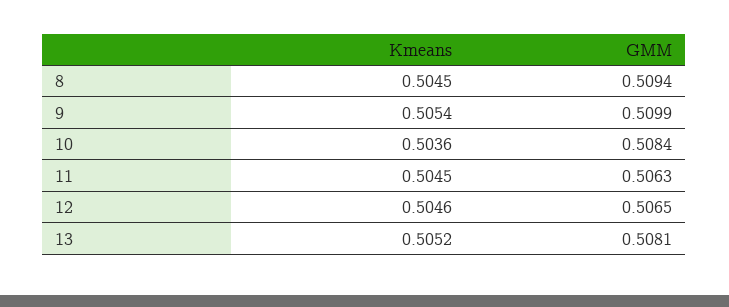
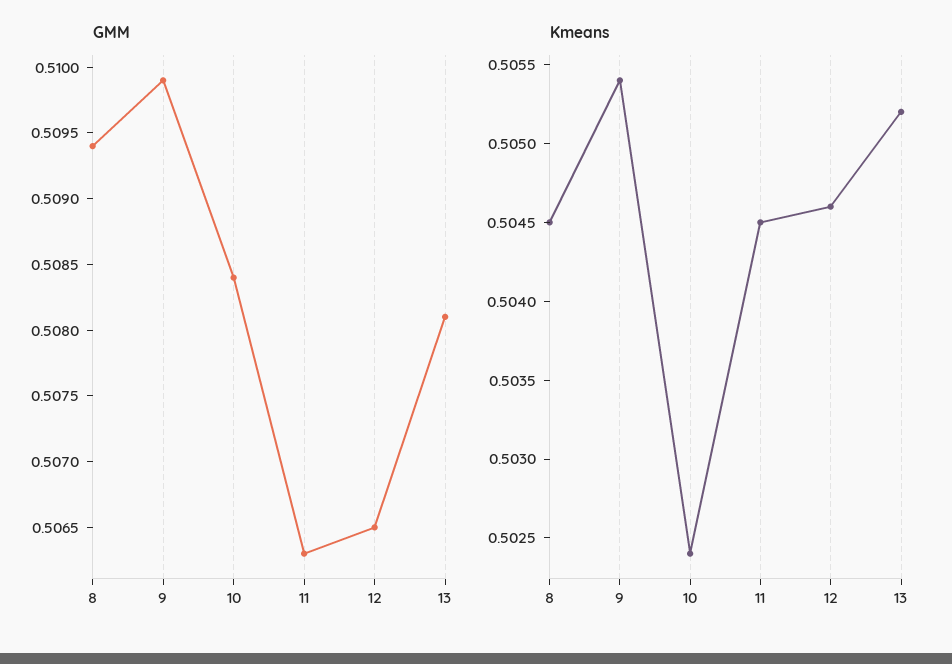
Kmeans, 10: 0.5036 -> 0.5024

